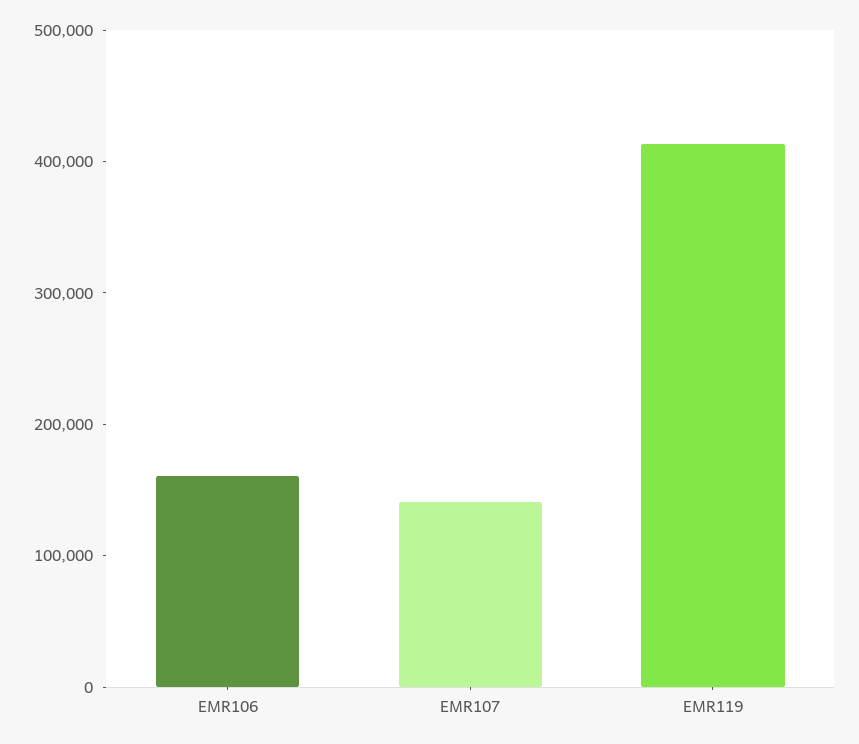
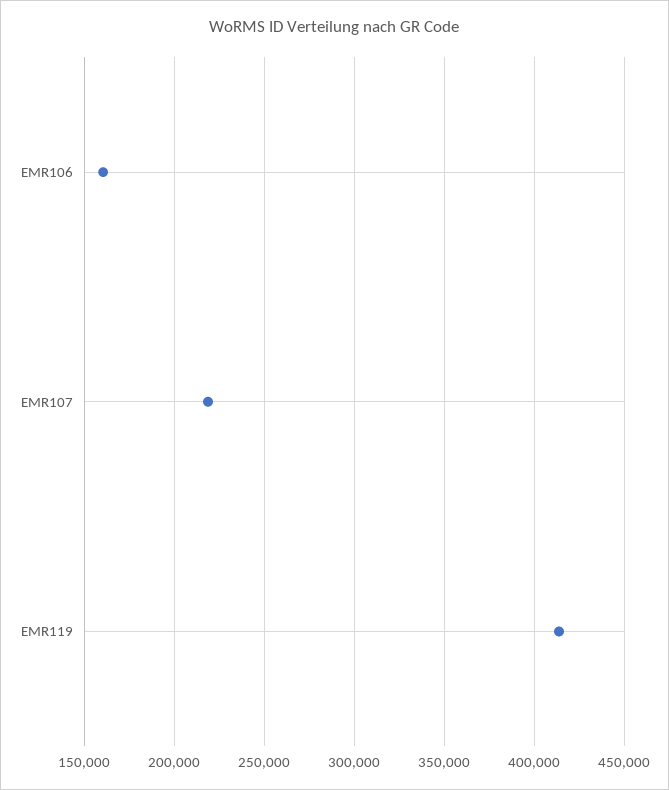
EMR107: 140000 -> 220000

